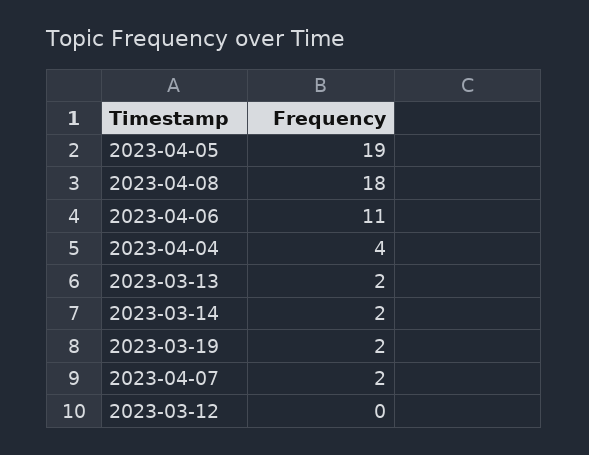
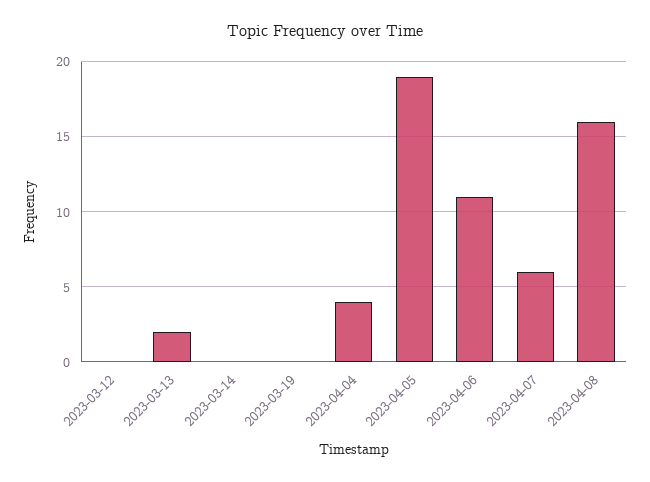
2023-04-08: 18 -> 16
2023-03-14: 2 -> 0
2023-03-19: 2 -> 0
2023-04-07: 2 -> 6

